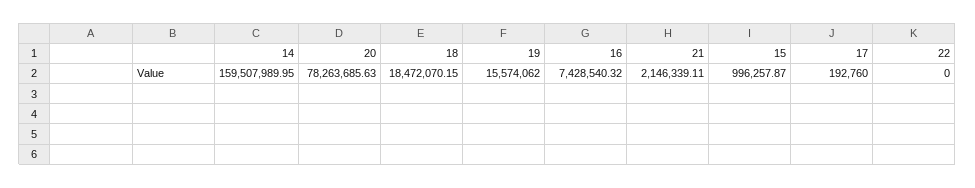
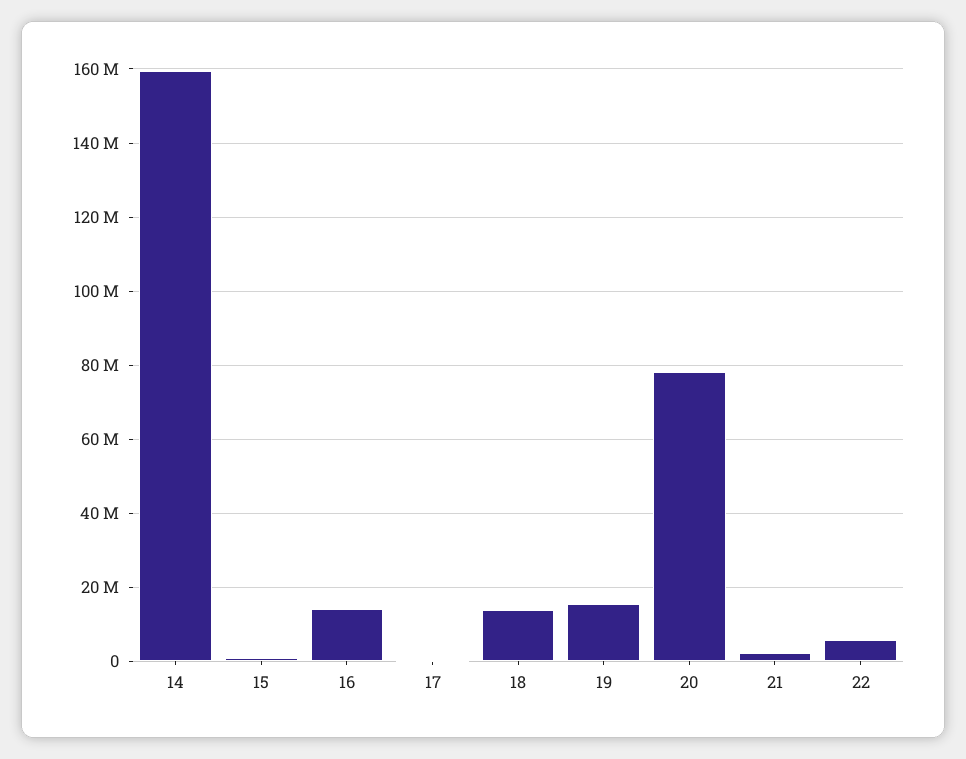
18: 18472070.15 -> 14000000
16: 7428540.32 -> 14000000
22: 0 -> 6000000

